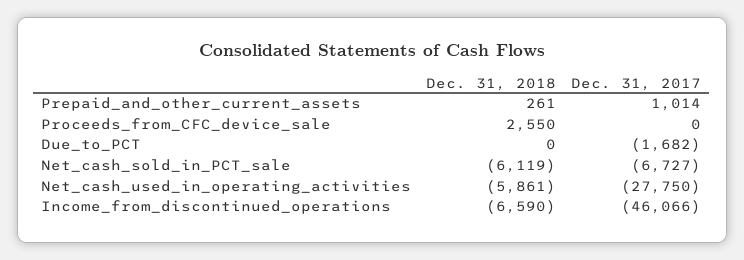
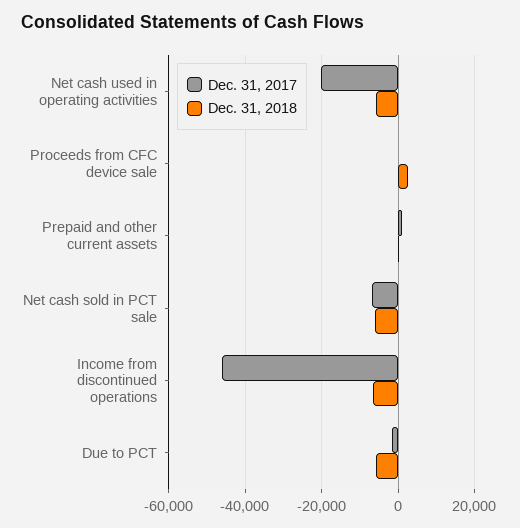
Dec. 31, 2018, Due_to_PCT: 0 -> -6000
Dec. 31, 2017, Net_cash_used_in_operating_activities: -27750 -> -20000

